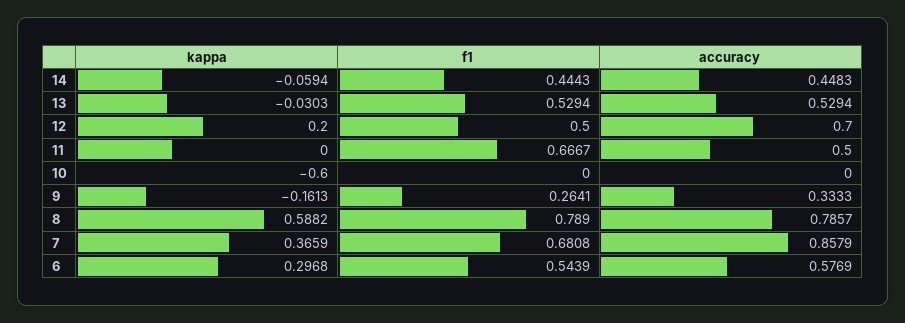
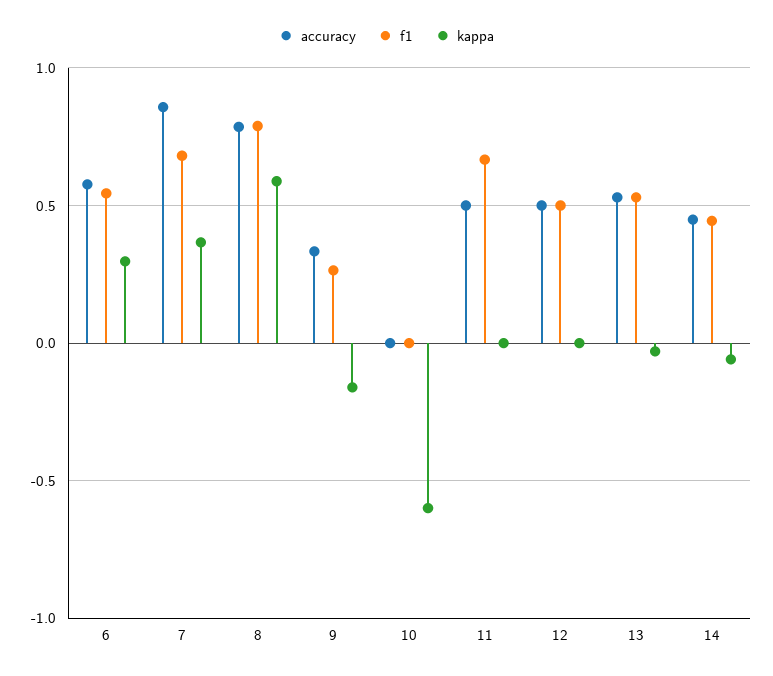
kappa, 12: 0.2 -> 0
accuracy, 12: 0.7 -> 0.5

